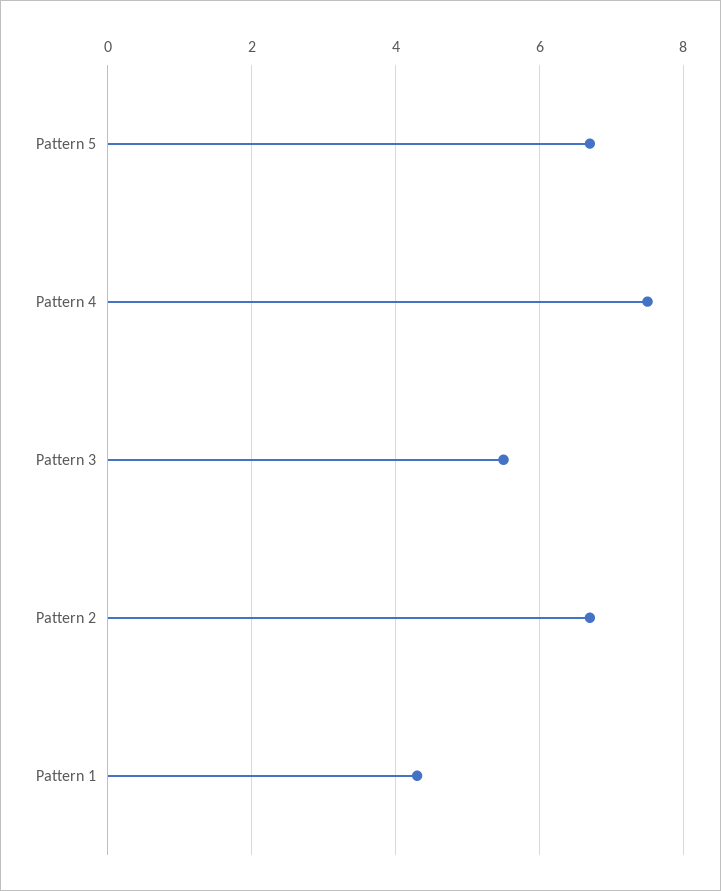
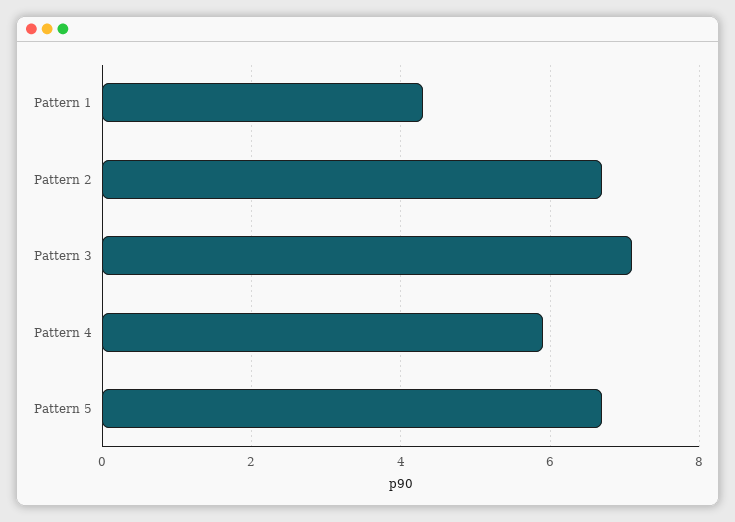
Pattern 4: 7.5 -> 6
Pattern 3: 5.5 -> 7

